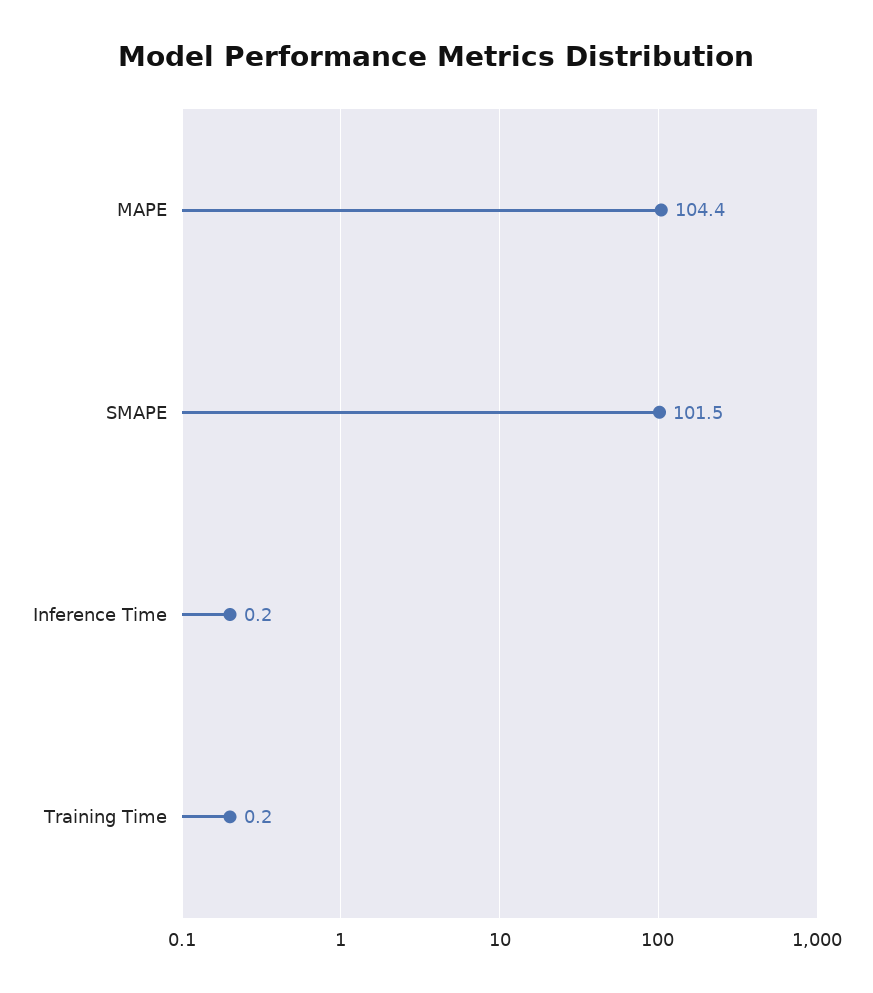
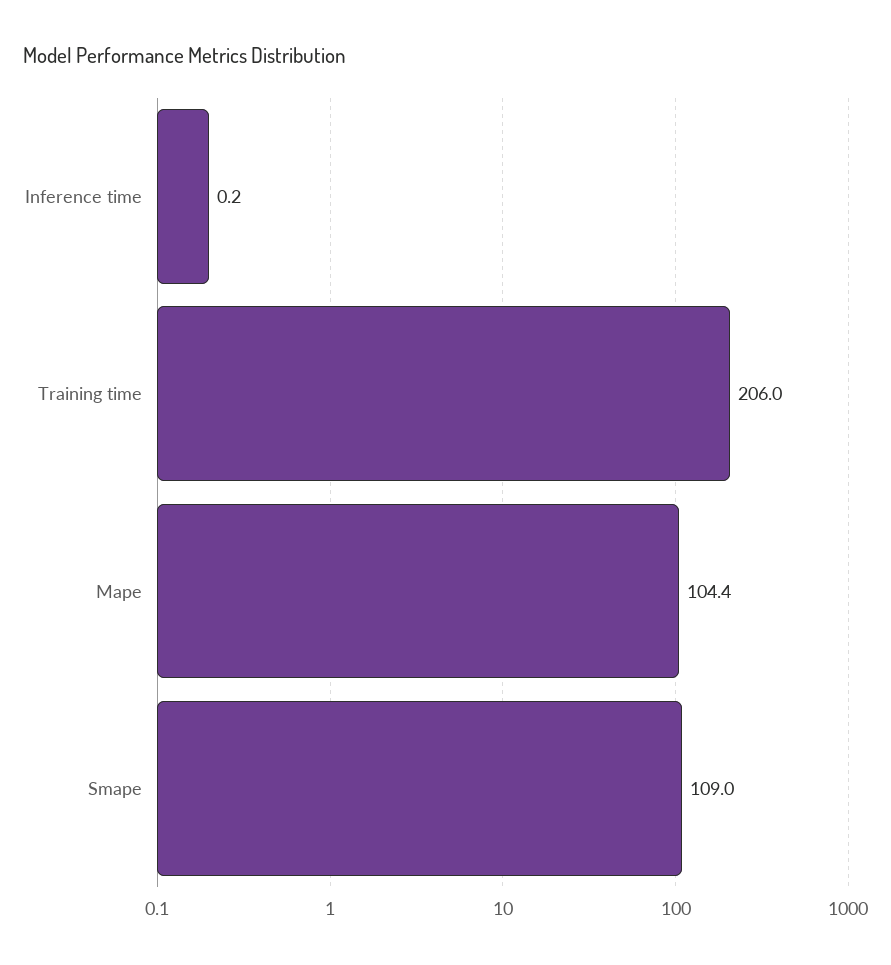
SMAPE: 101.5 -> 109
Training Time: 0.2 -> 206

